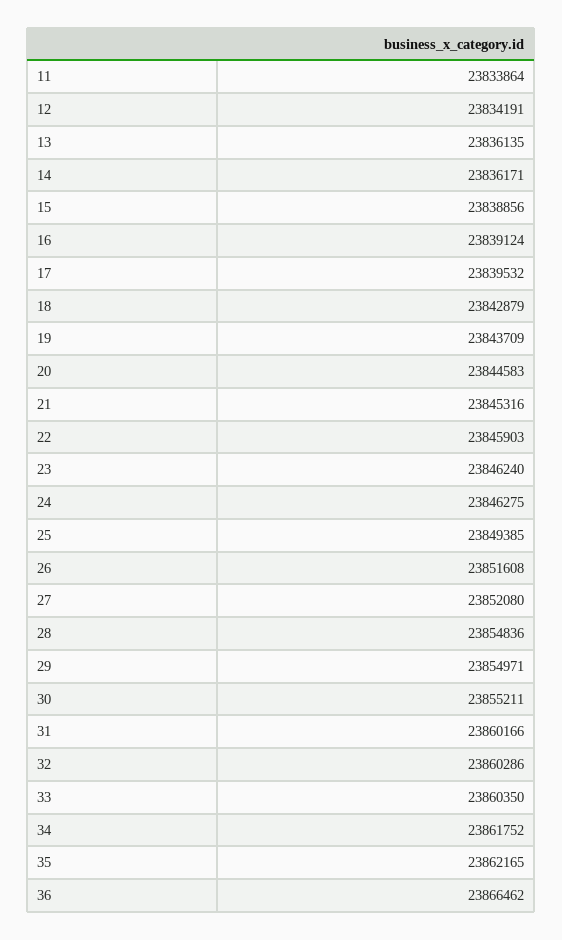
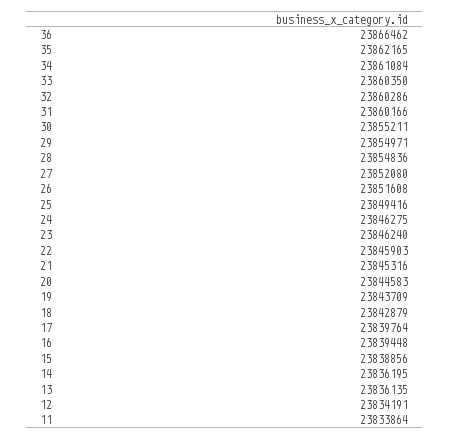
14: 23836171 -> 23836195
16: 23839124 -> 23839448
17: 23839532 -> 23839764
25: 23849385 -> 23849416
34: 23861752 -> 23861084

